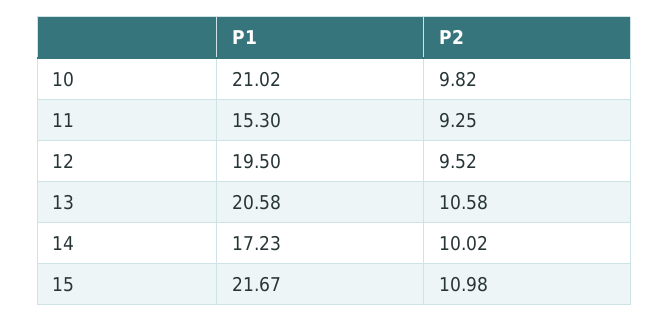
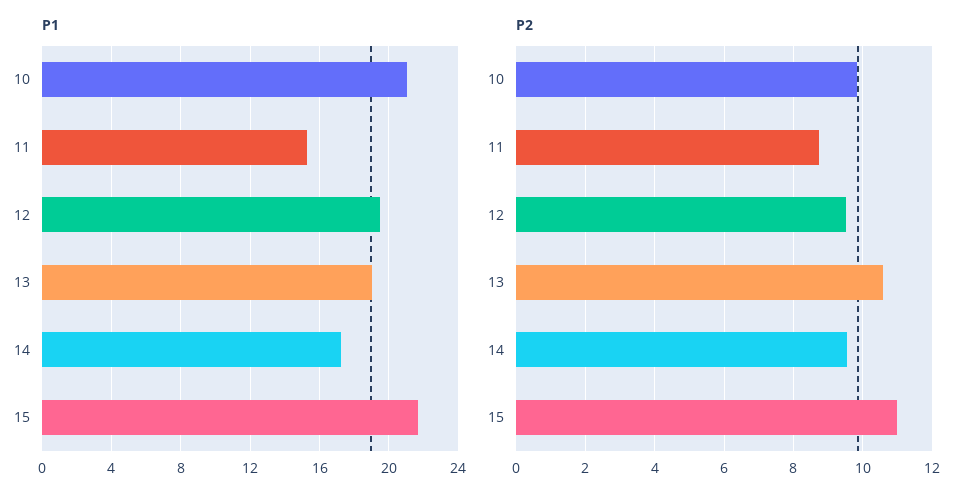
P2, 11: 9.25 -> 8.8
P1, 13: 20.58 -> 19
P2, 14: 10.02 -> 9.6

